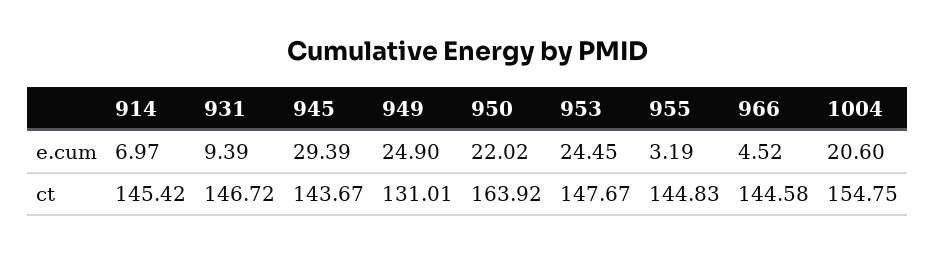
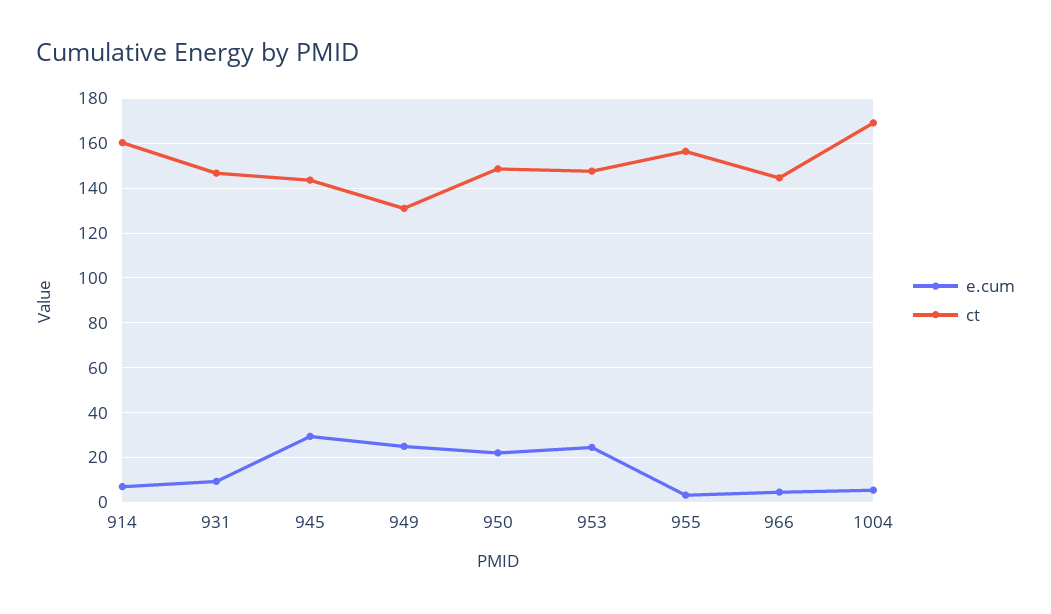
e.cum, 1004: 20.6 -> 5
ct, 914: 145.42 -> 160
ct, 950: 163.92 -> 150
ct, 955: 144.83 -> 155
ct, 1004: 154.75 -> 170

